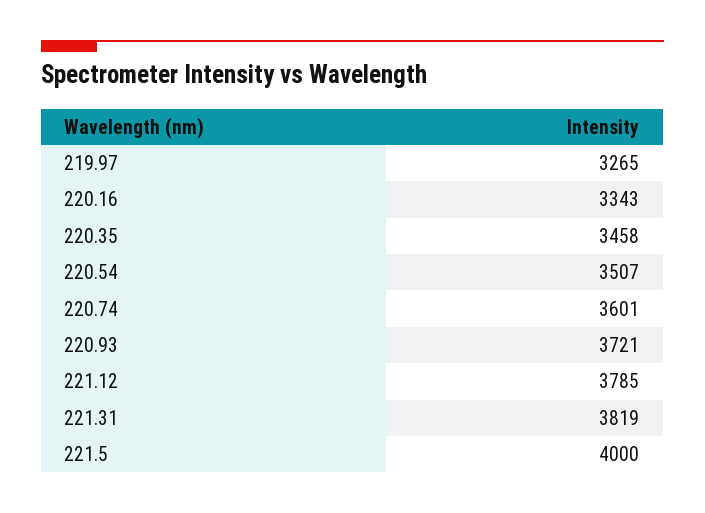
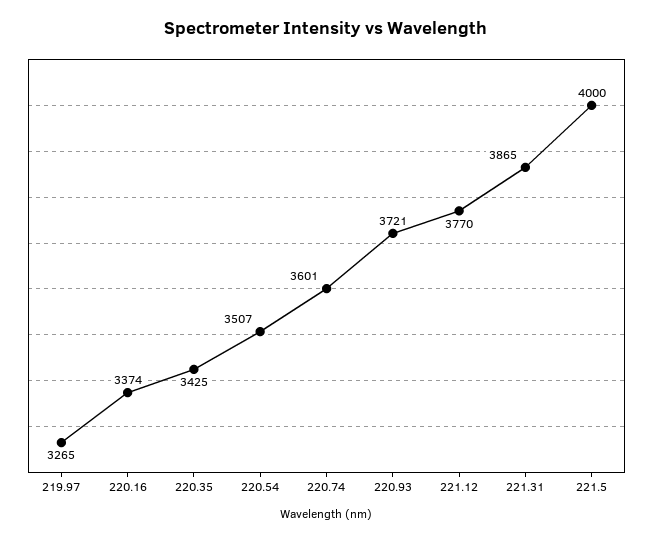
220.16: 3343 -> 3374
220.35: 3458 -> 3425
221.12: 3785 -> 3770
221.31: 3819 -> 3865

